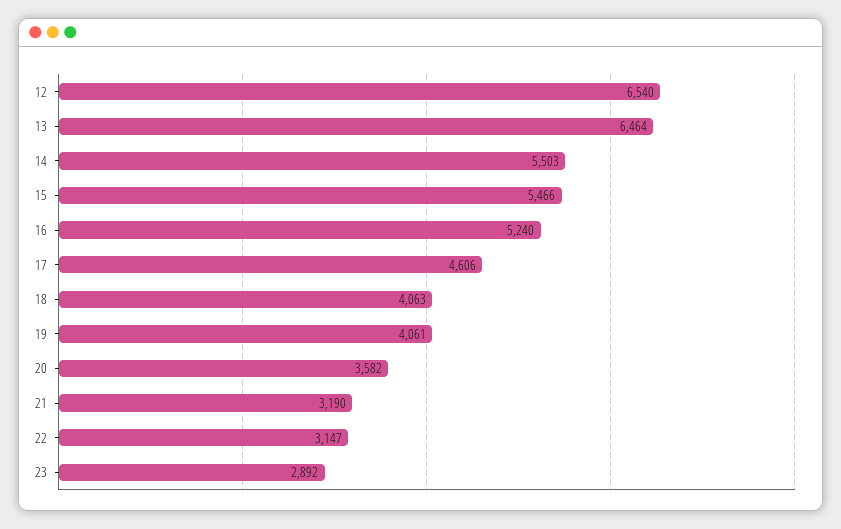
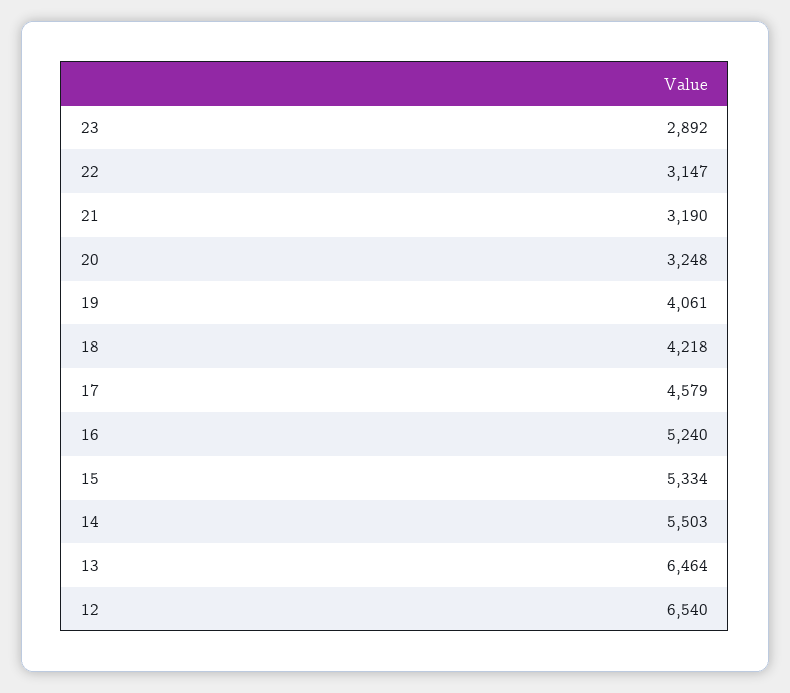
15: 5466 -> 5334
17: 4606 -> 4579
18: 4063 -> 4218
20: 3582 -> 3248

